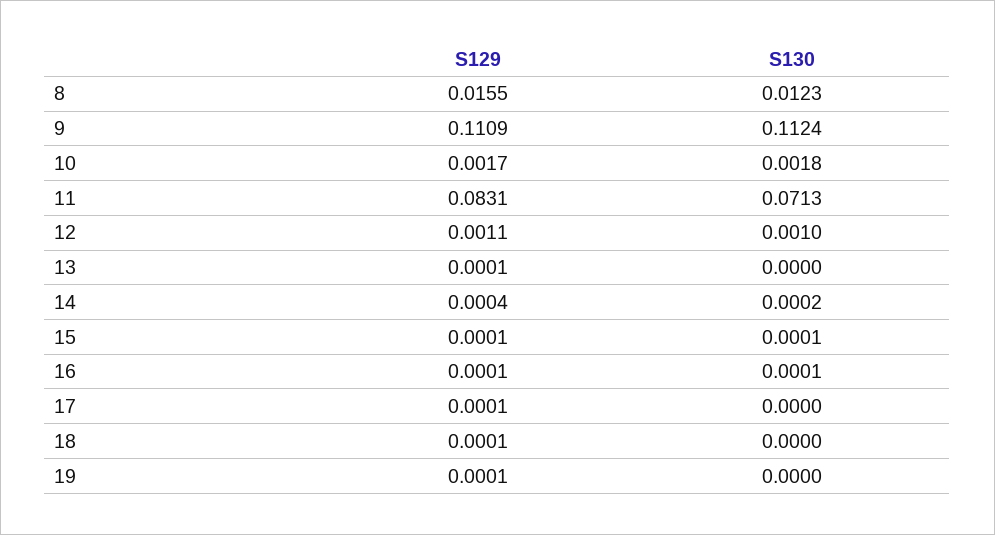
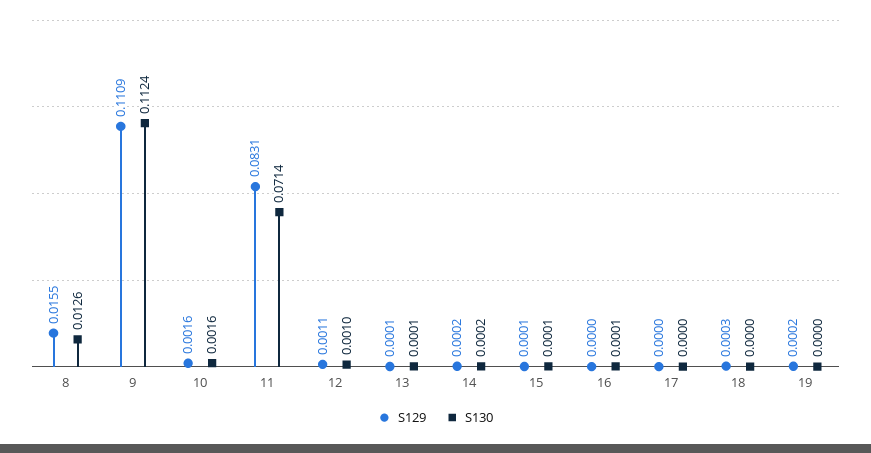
S130, 8: 0.0123 -> 0.0126
S129, 10: 0.0017 -> 0.0016
S130, 10: 0.0018 -> 0.0016
S130, 11: 0.0713 -> 0.0714
S130, 13: 0 -> 0.0001
S129, 14: 0.0004 -> 0.0002
S129, 16: 0.0001 -> 0
S129, 17: 0.0001 -> 0
S129, 18: 0.0001 -> 0.0003
S129, 19: 0.0001 -> 0.0002

